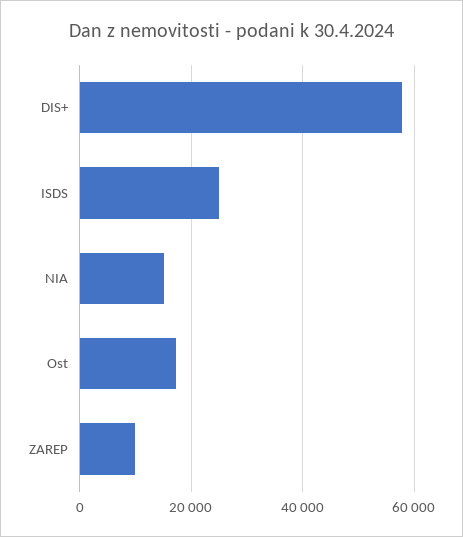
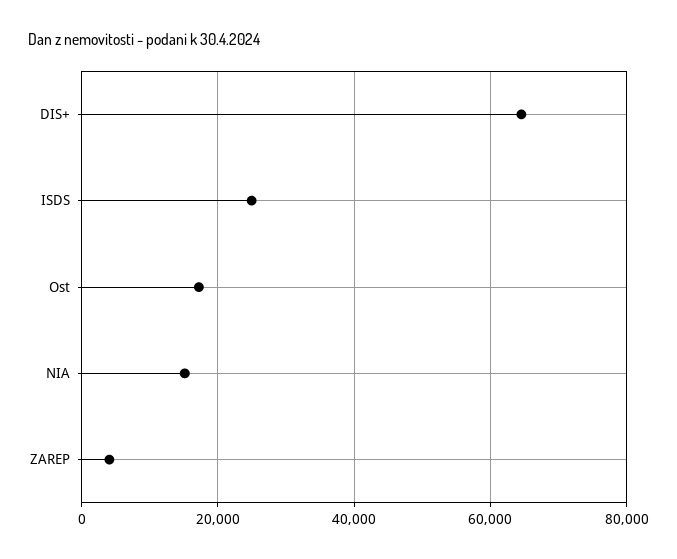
DIS+: 58000 -> 64000
ZAREP: 10000 -> 4000

